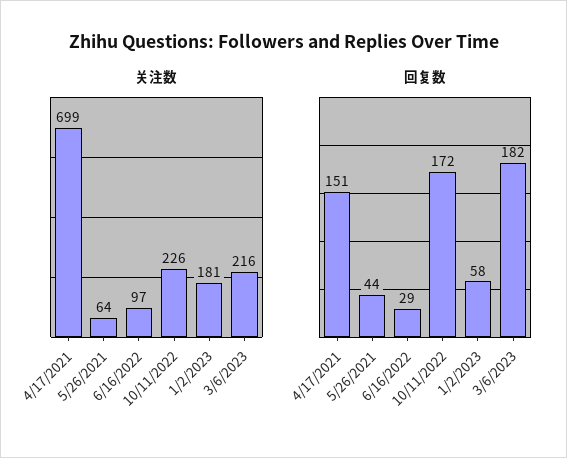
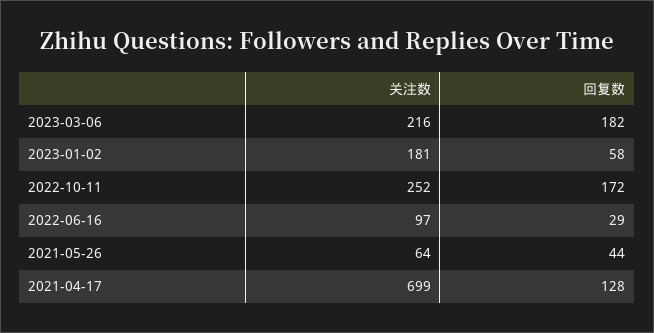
关注数, 10/11/2022: 226 -> 252
回复数, 4/17/2021: 151 -> 128

